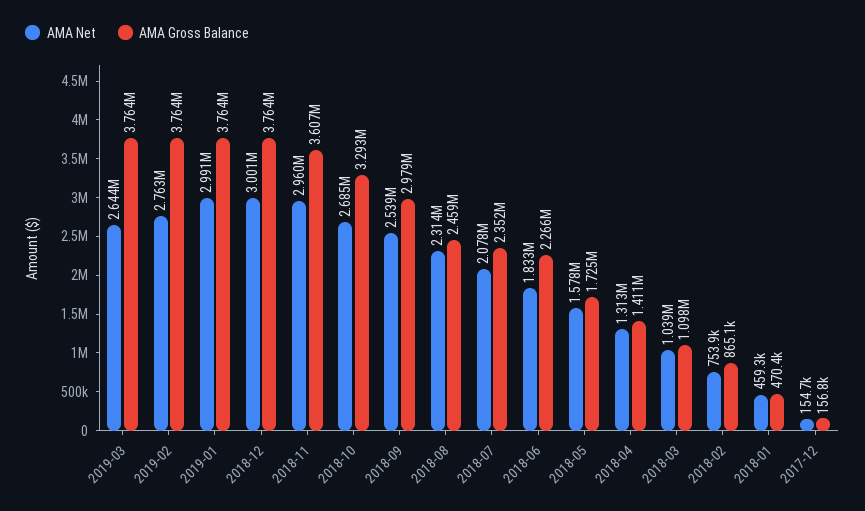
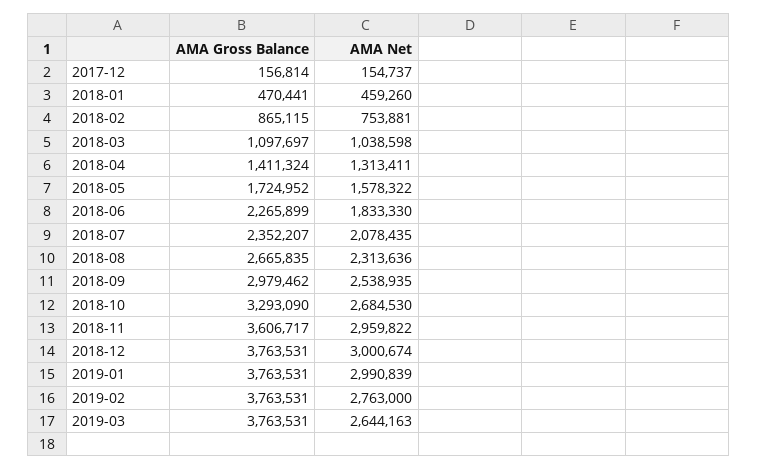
AMA Gross Balance, 2018-08: 2459000 -> 2665835

